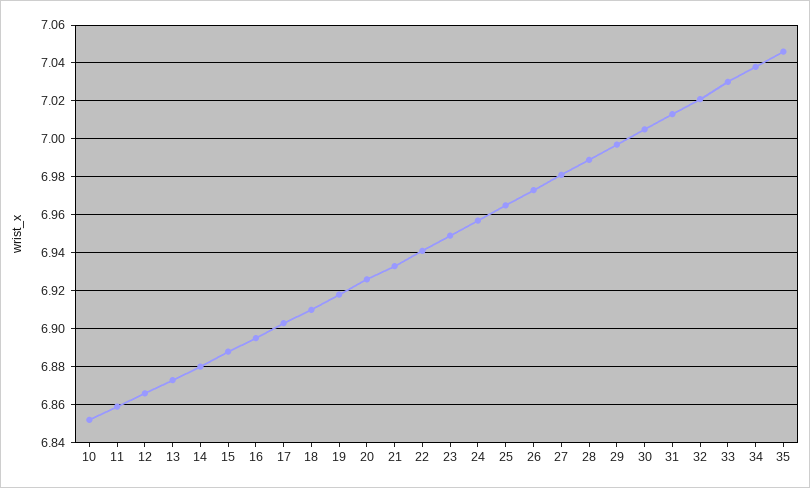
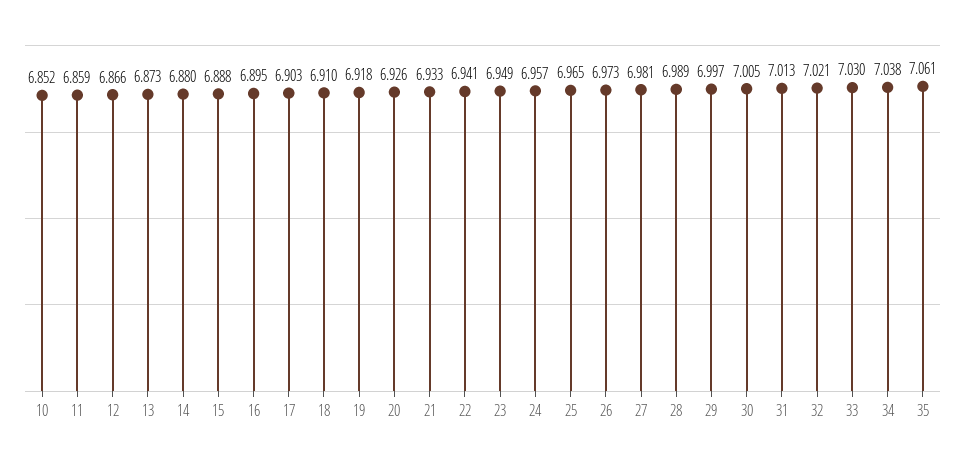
35: 7.045 -> 7.061

